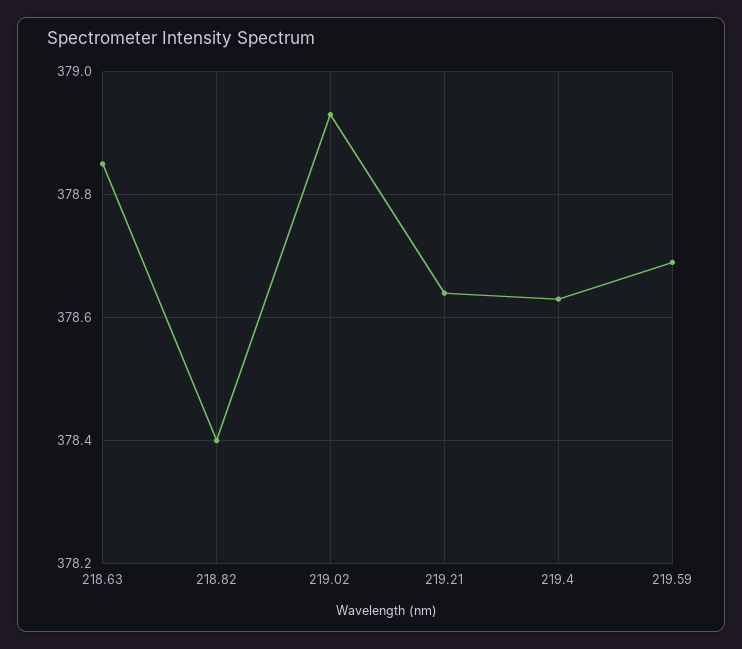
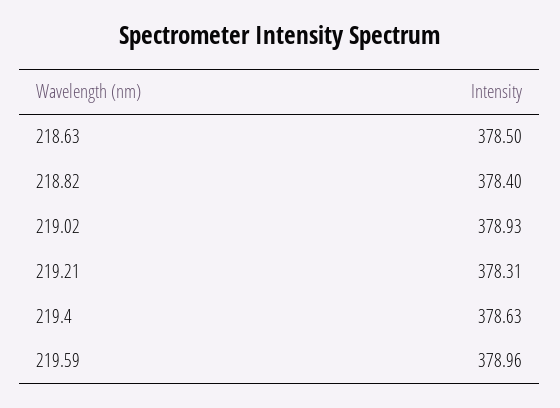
218.63: 378.85 -> 378.5
219.21: 378.65 -> 378.31
219.59: 378.7 -> 378.96

